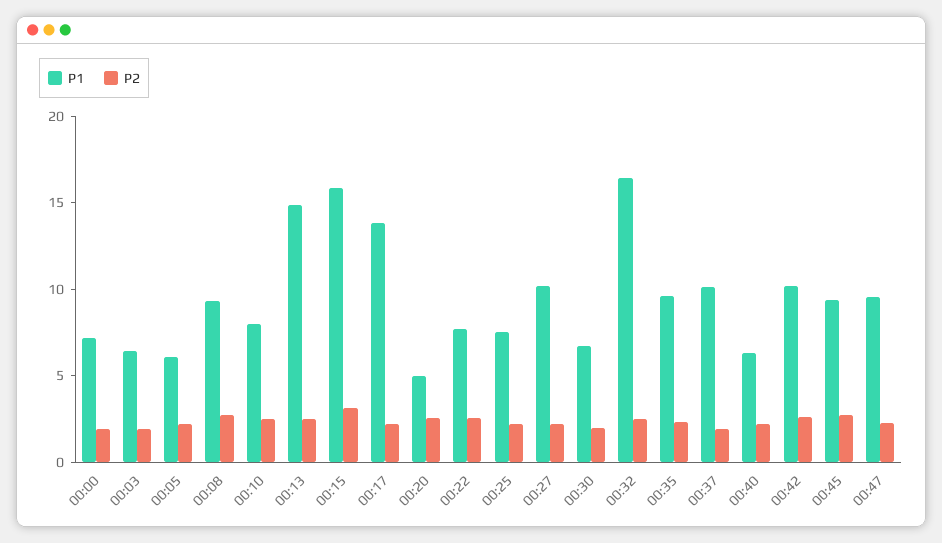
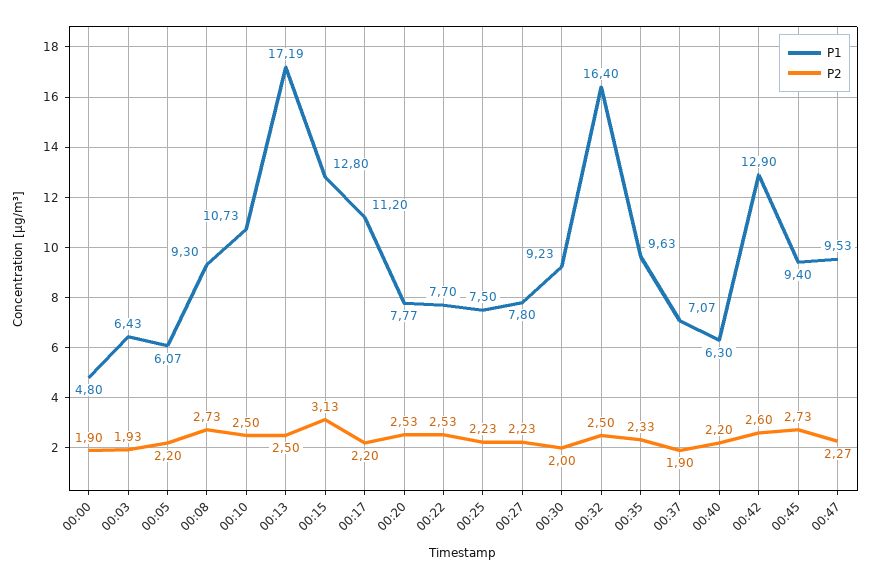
P1, 00:00: 7 -> 4.8
P1, 00:10: 8 -> 10.73
P1, 00:13: 15 -> 17.19
P1, 00:15: 16 -> 12.8
P1, 00:17: 14 -> 11.2
P1, 00:20: 5 -> 7.77
P1, 00:27: 10 -> 7.8
P1, 00:30: 7 -> 9.23
P1, 00:37: 10 -> 7.07
P1, 00:42: 10 -> 12.9

